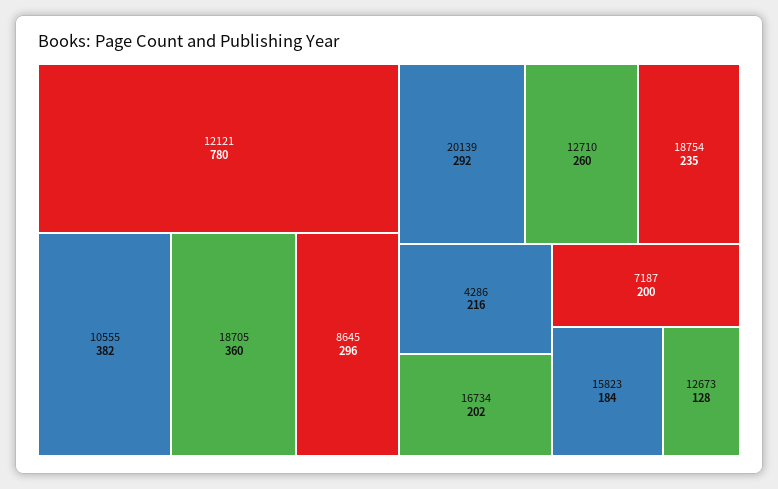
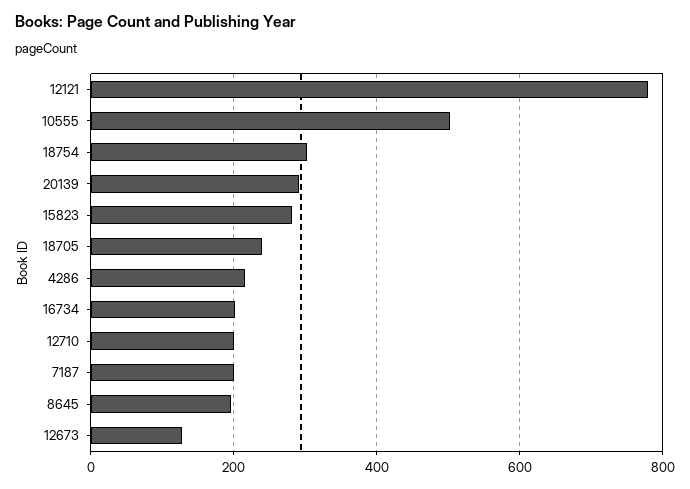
10555: 382 -> 500
18705: 360 -> 240
8645: 296 -> 200
12710: 260 -> 200
18754: 235 -> 300
15823: 184 -> 280

